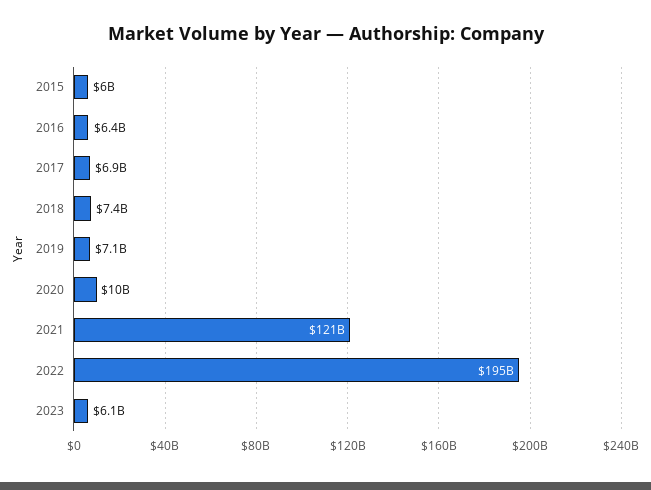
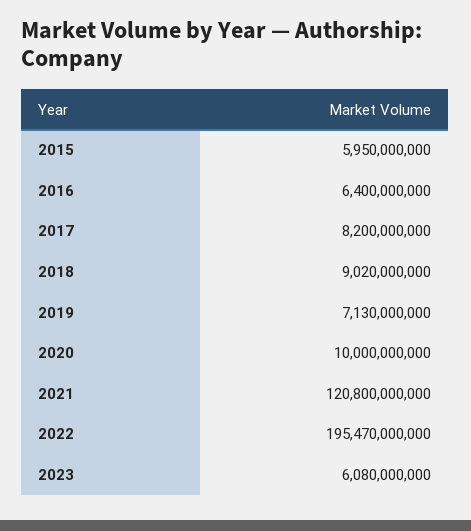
2017: 6900000000 -> 8200000000
2018: 7400000000 -> 9020000000

